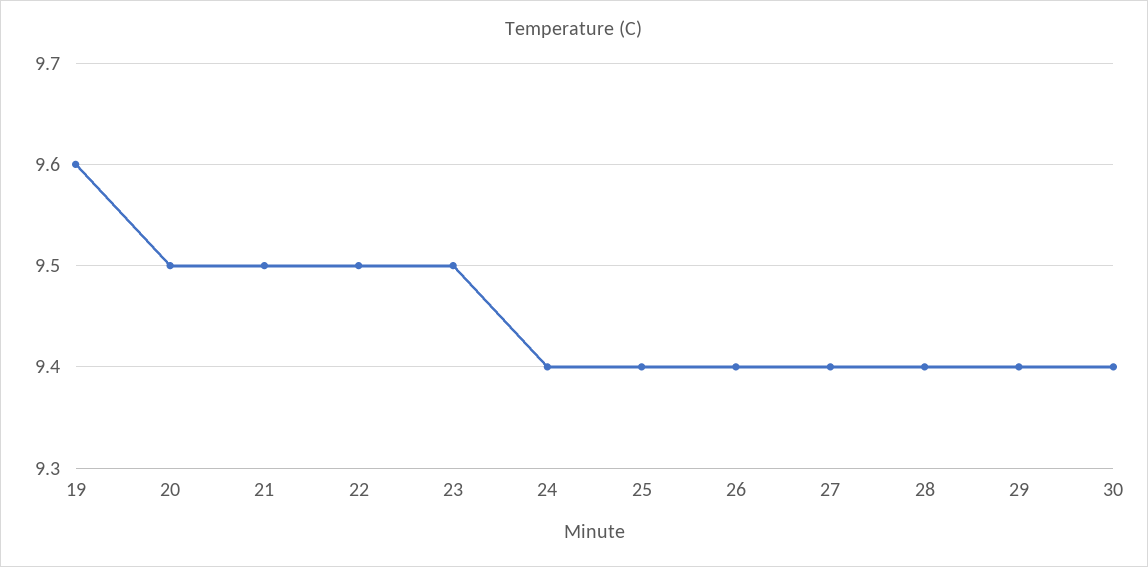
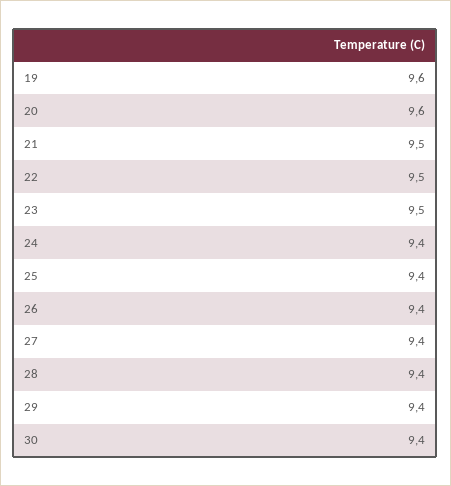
20: 9.5 -> 9.6

